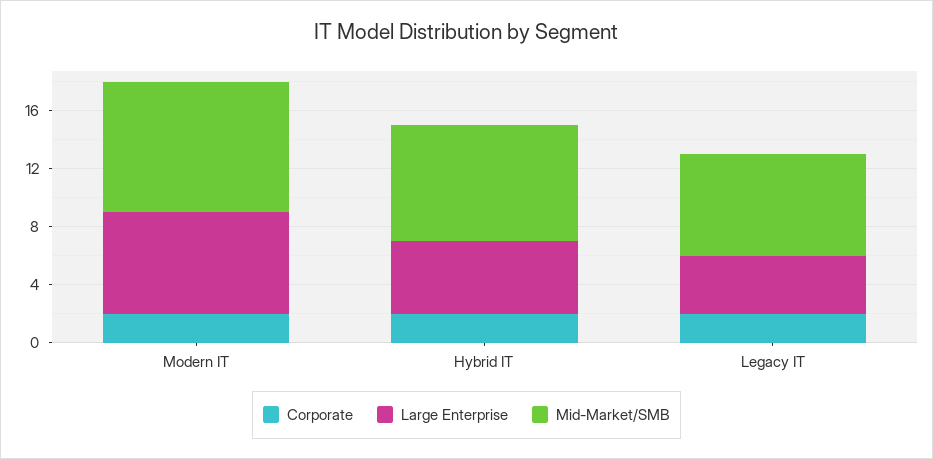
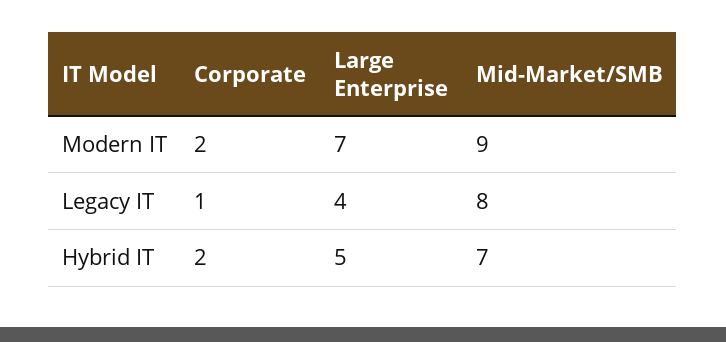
Mid-Market/SMB, Hybrid IT: 8 -> 7
Corporate, Legacy IT: 2 -> 1
Mid-Market/SMB, Legacy IT: 7 -> 8

